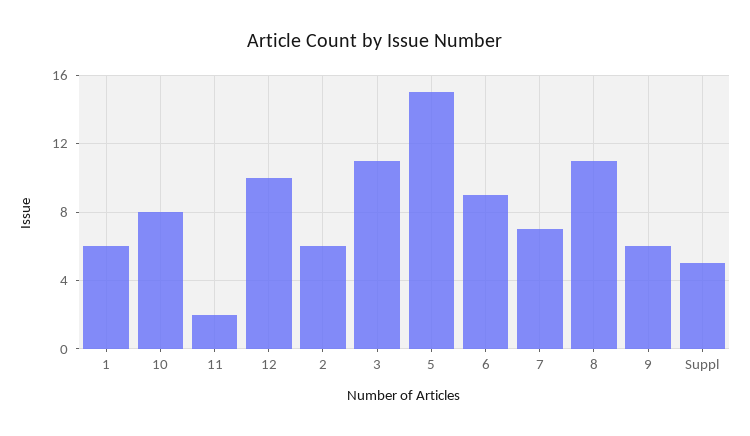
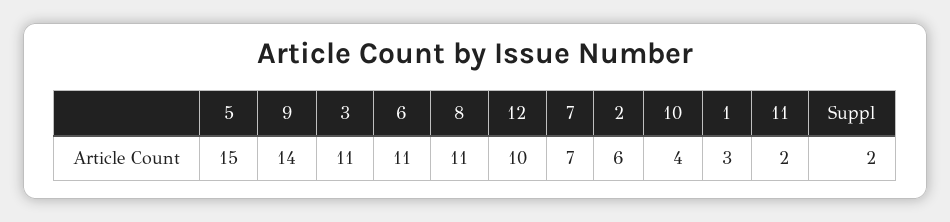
1: 6 -> 3
10: 8 -> 4
6: 9 -> 11
9: 6 -> 14
Suppl: 5 -> 2

